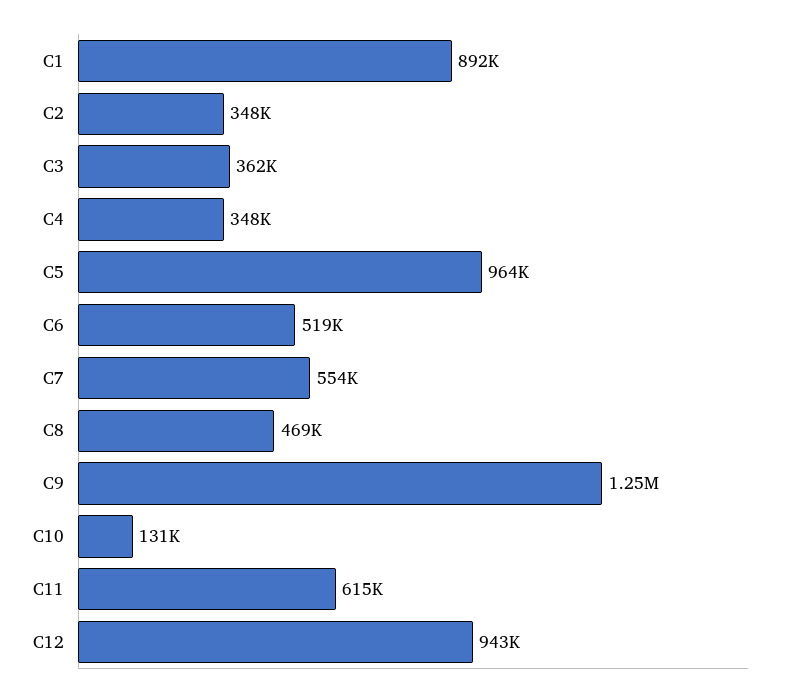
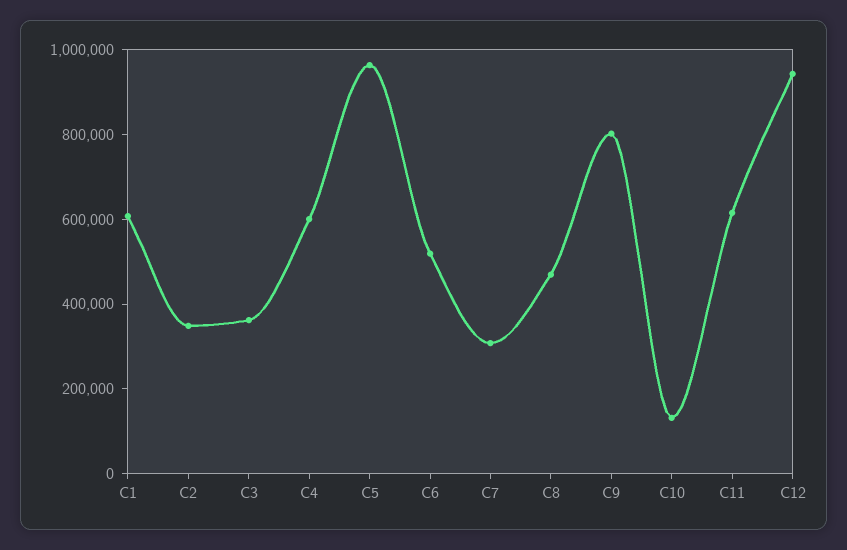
C1: 892000 -> 600000
C4: 348000 -> 600000
C7: 554000 -> 300000
C9: 1250000 -> 800000

